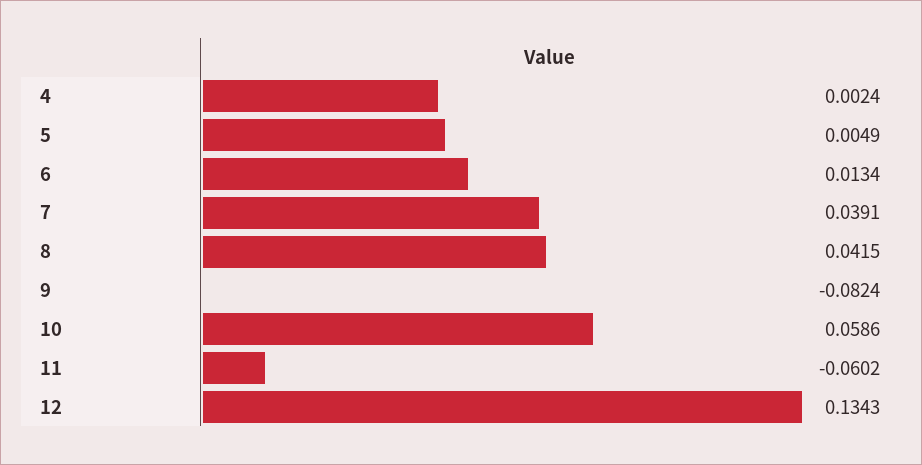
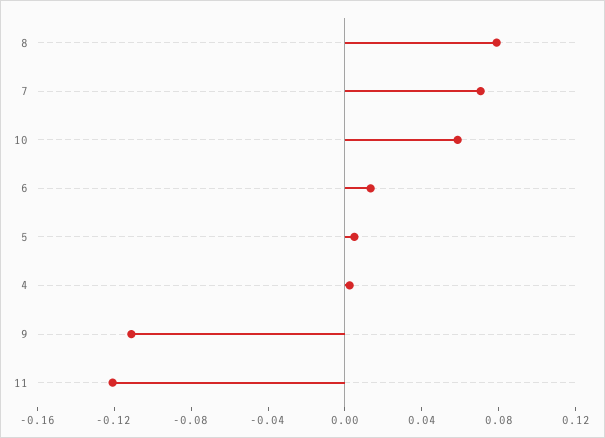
7: 0.0391 -> 0.07
8: 0.0415 -> 0.08
9: -0.0824 -> -0.11
11: -0.0602 -> -0.12
12: 0.1343 -> none

